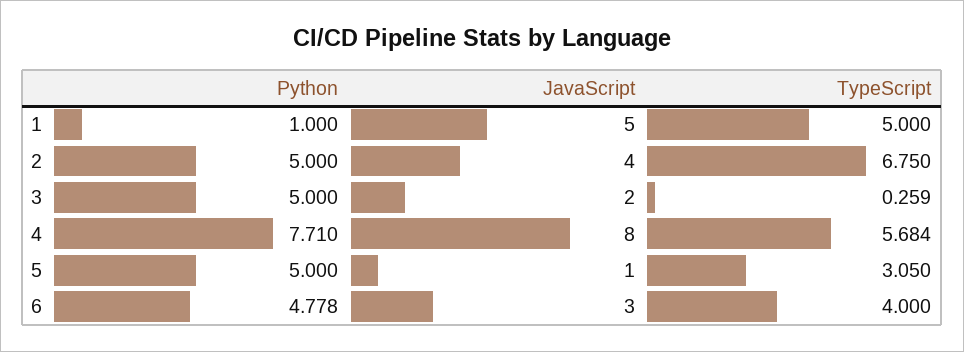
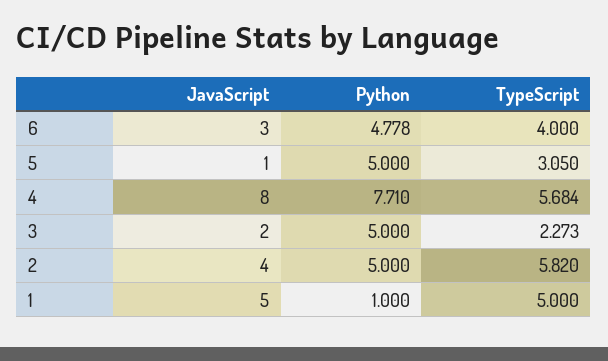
TypeScript, 2: 6.75 -> 5.82
TypeScript, 3: 0.259 -> 2.273

